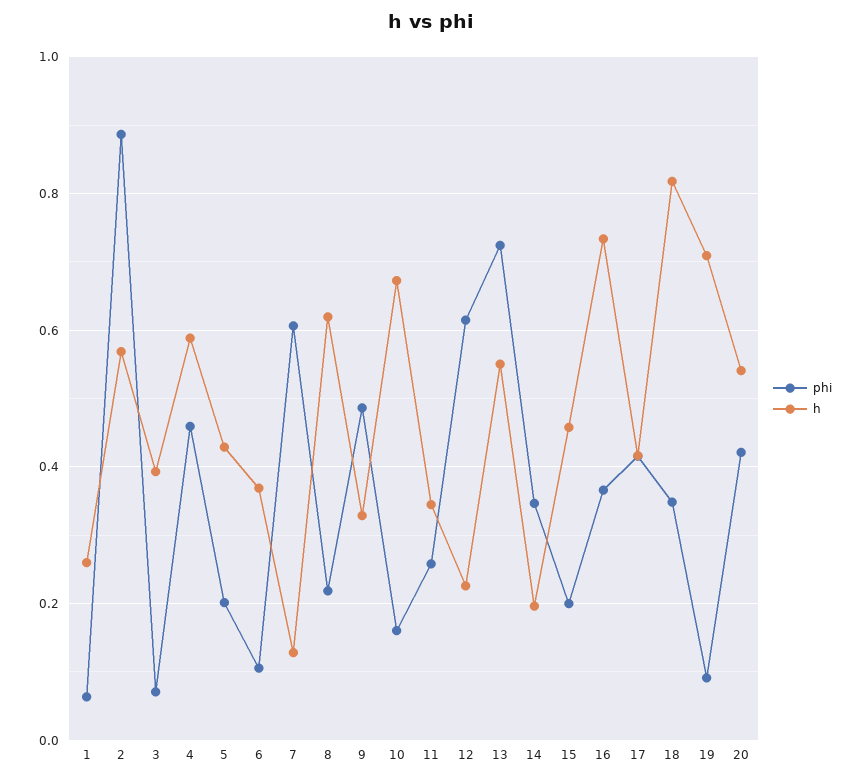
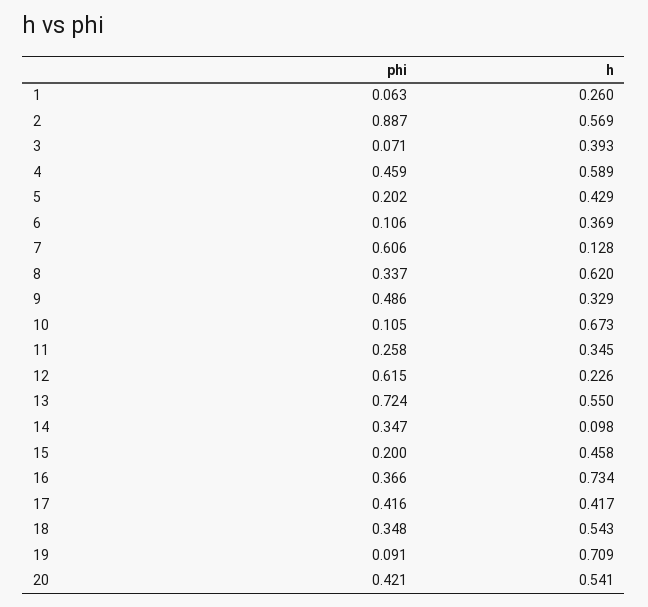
phi, 8: 0.22 -> 0.337
phi, 10: 0.16 -> 0.105
h, 14: 0.2 -> 0.098
h, 18: 0.82 -> 0.543

